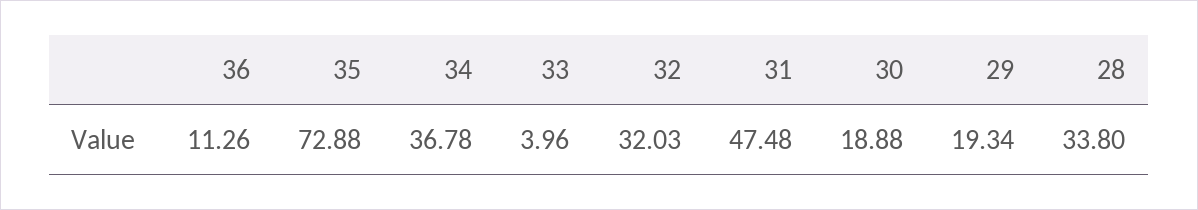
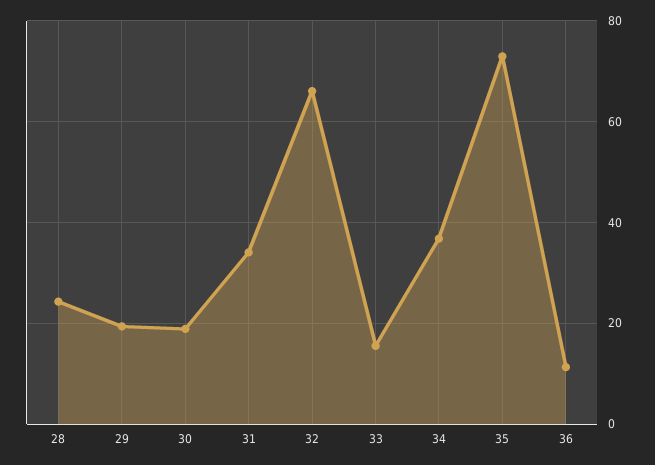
33: 3.96 -> 16
32: 32.03 -> 66
31: 47.48 -> 34
28: 33.8 -> 24

